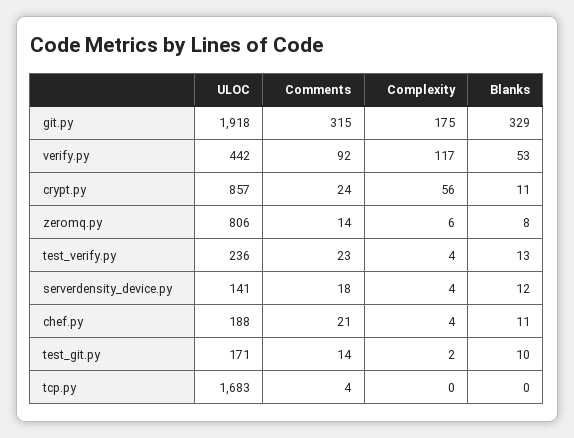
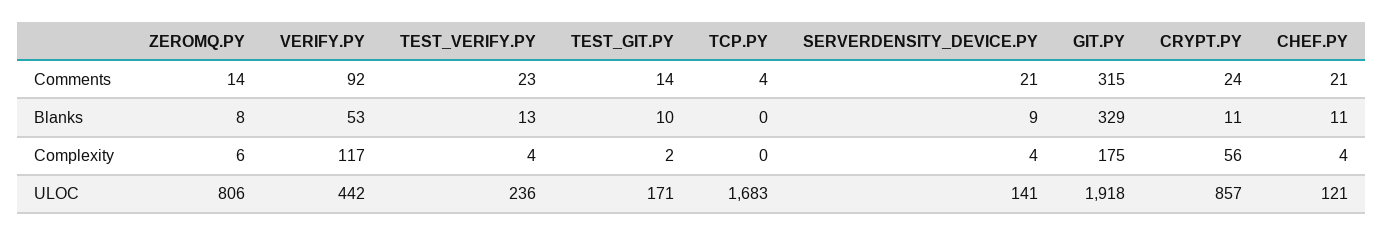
Comments, serverdensity_device.py: 18 -> 21
Blanks, serverdensity_device.py: 12 -> 9
ULOC, chef.py: 188 -> 121

